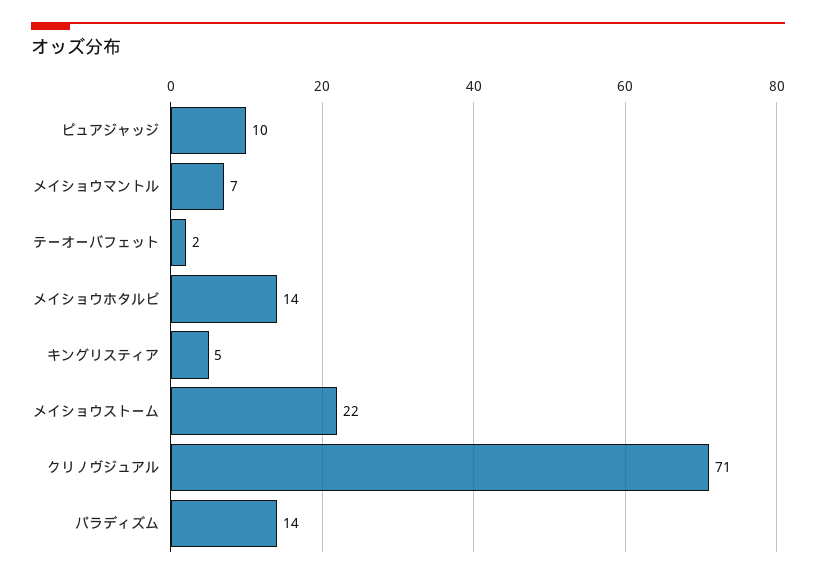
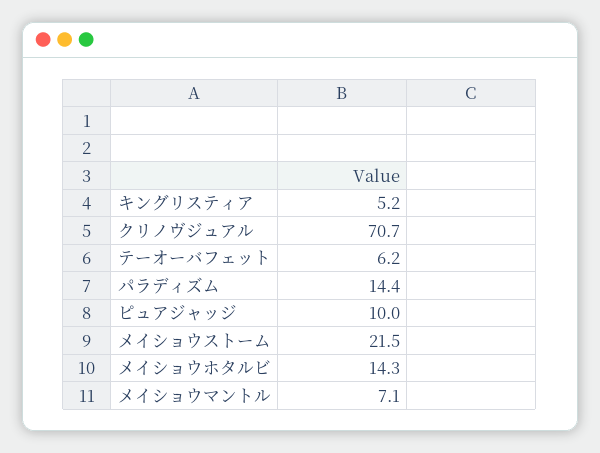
テーオーバフェット: 2 -> 6.2

